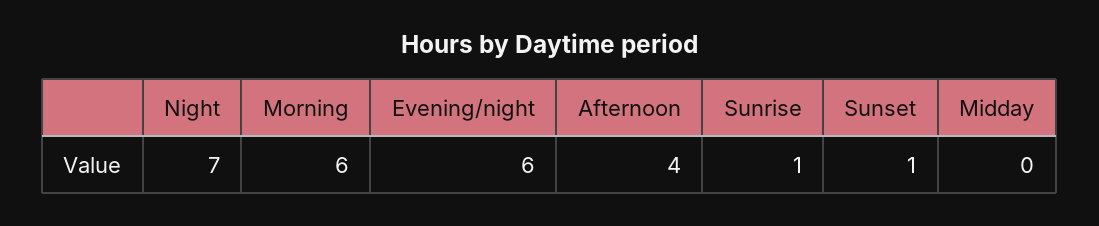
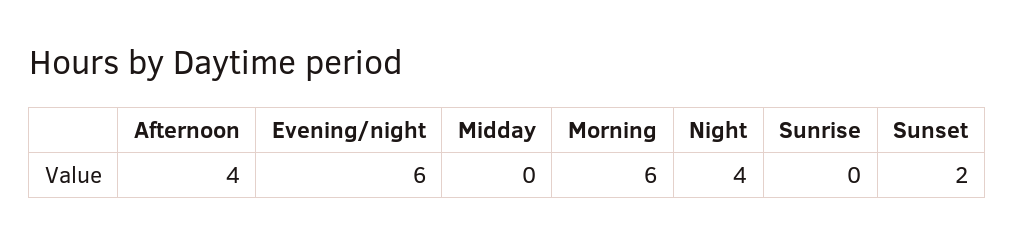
Night: 7 -> 4
Sunrise: 1 -> 0
Sunset: 1 -> 2

